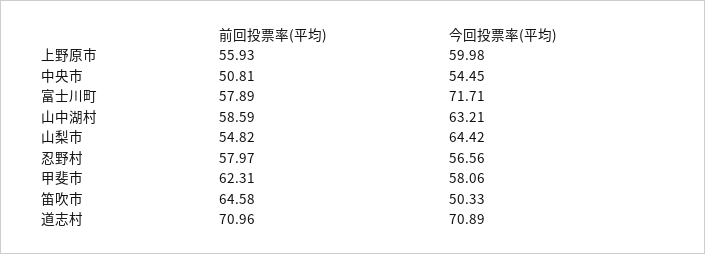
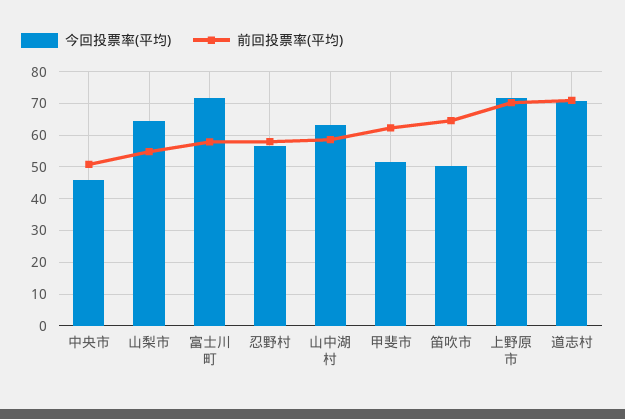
前回投票率(平均), 上野原市: 55.93 -> 70
今回投票率(平均), 上野原市: 59.98 -> 72
今回投票率(平均), 中央市: 54.45 -> 46
今回投票率(平均), 甲斐市: 58.06 -> 52

